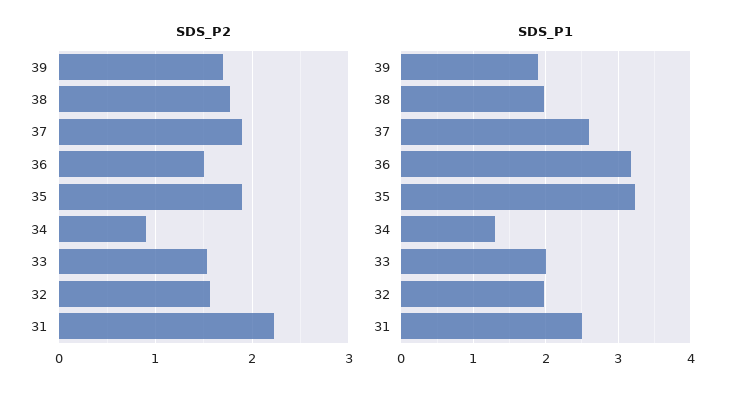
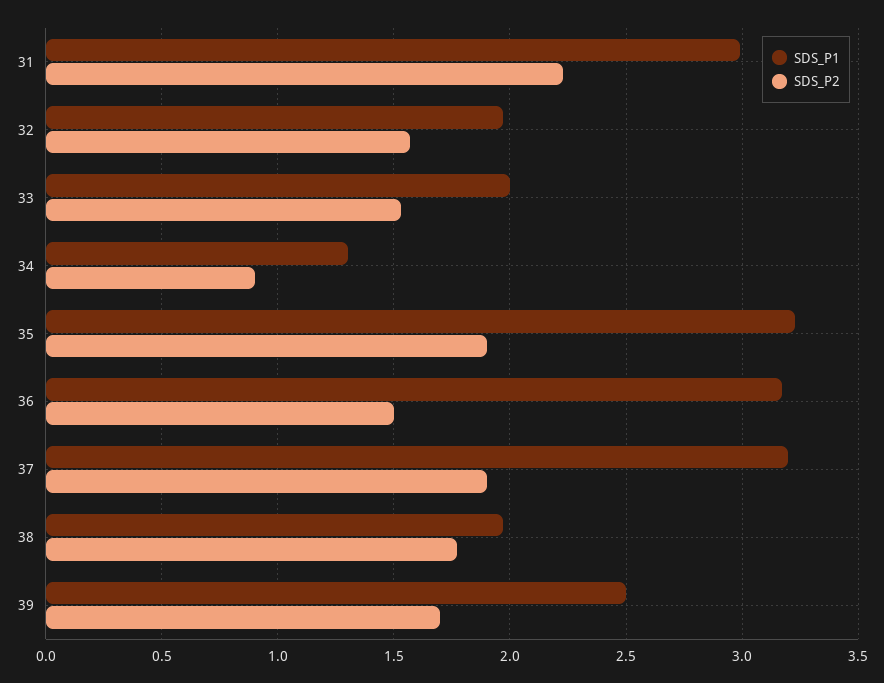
SDS_P1, 39: 1.9 -> 2.5
SDS_P1, 37: 2.6 -> 3.2
SDS_P1, 31: 2.5 -> 3

